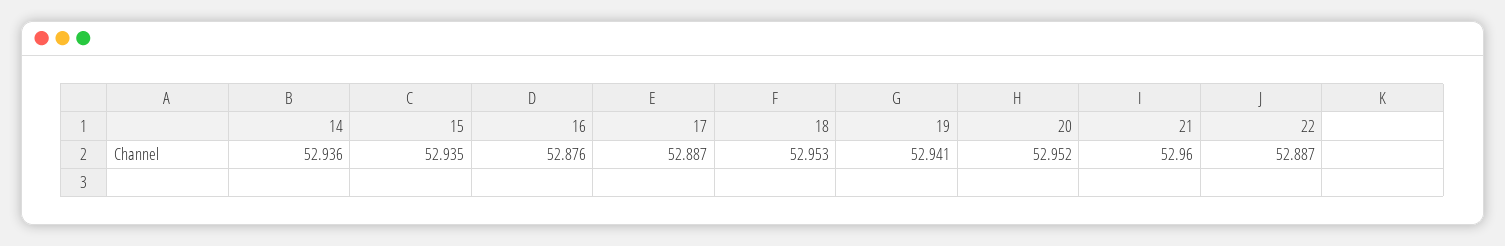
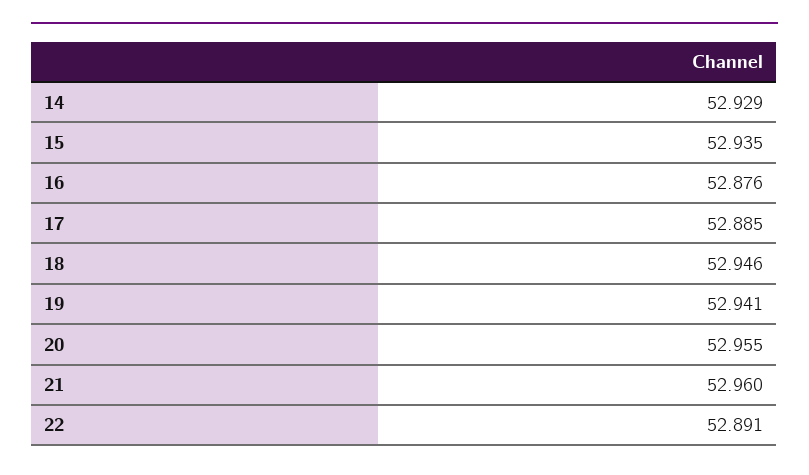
14: 52.936 -> 52.929
17: 52.887 -> 52.885
18: 52.953 -> 52.946
20: 52.952 -> 52.955
22: 52.887 -> 52.891

